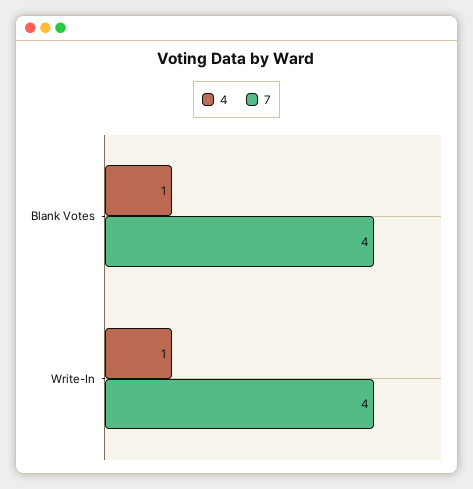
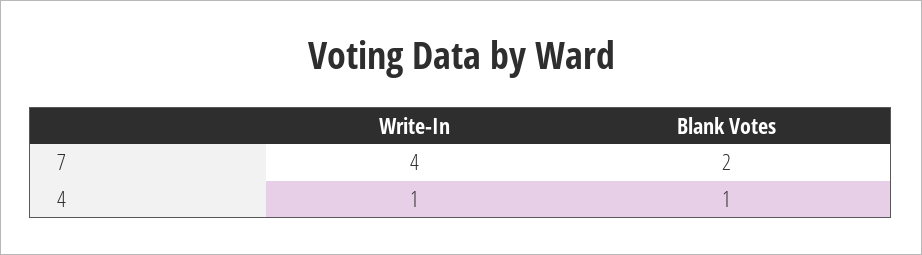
7, Blank Votes: 4 -> 2

